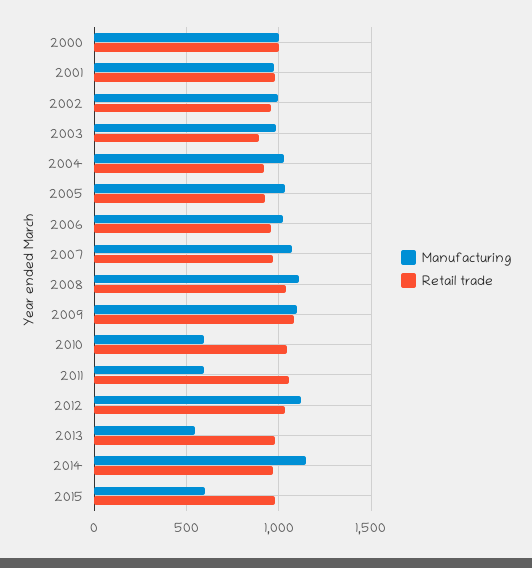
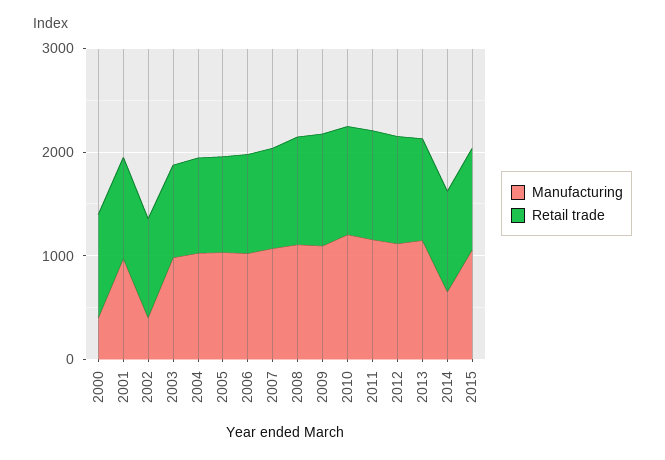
Manufacturing, 2000: 1000 -> 400
Manufacturing, 2002: 1000 -> 400
Manufacturing, 2010: 600 -> 1200
Manufacturing, 2011: 600 -> 1200
Manufacturing, 2013: 550 -> 1200
Manufacturing, 2014: 1150 -> 600
Manufacturing, 2015: 600 -> 1000

